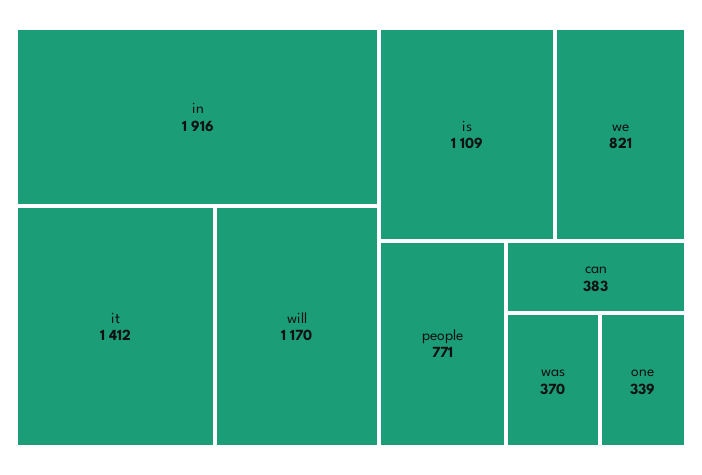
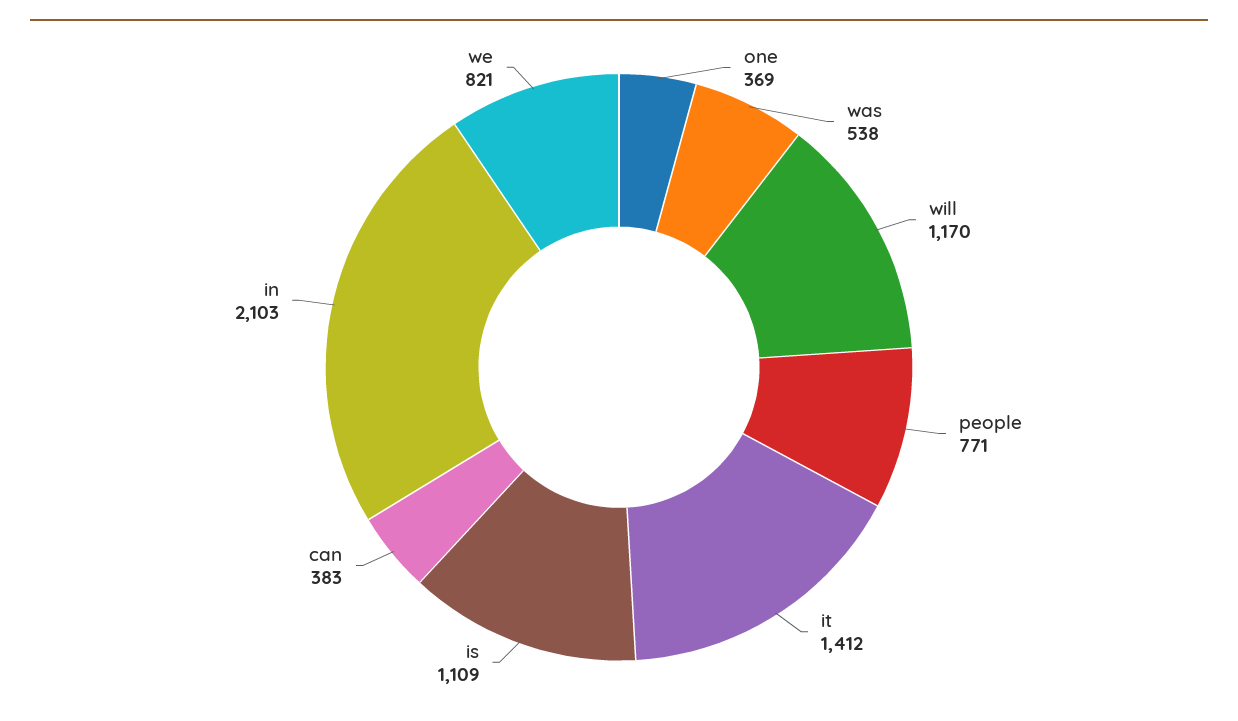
in: 1916 -> 2103
was: 370 -> 538
one: 339 -> 369

